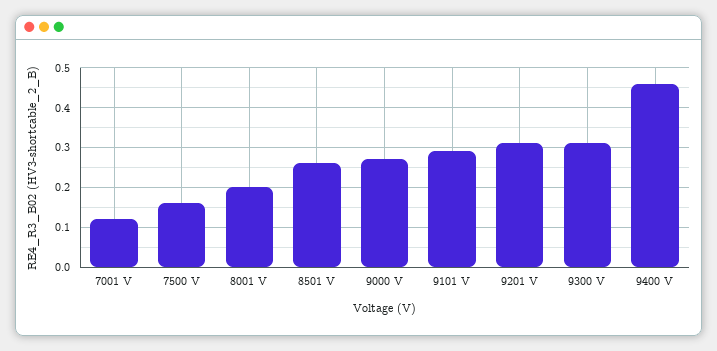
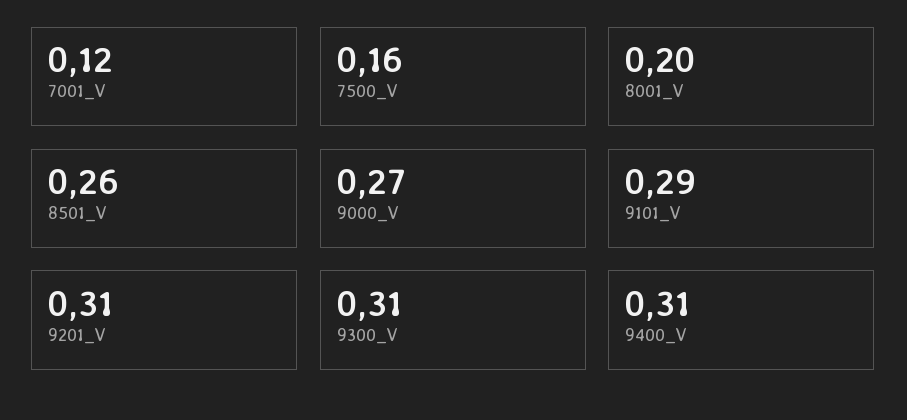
9400 V: 0.45 -> 0.31

